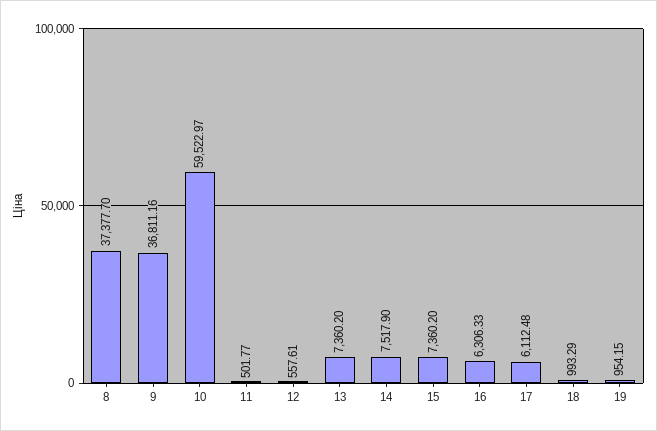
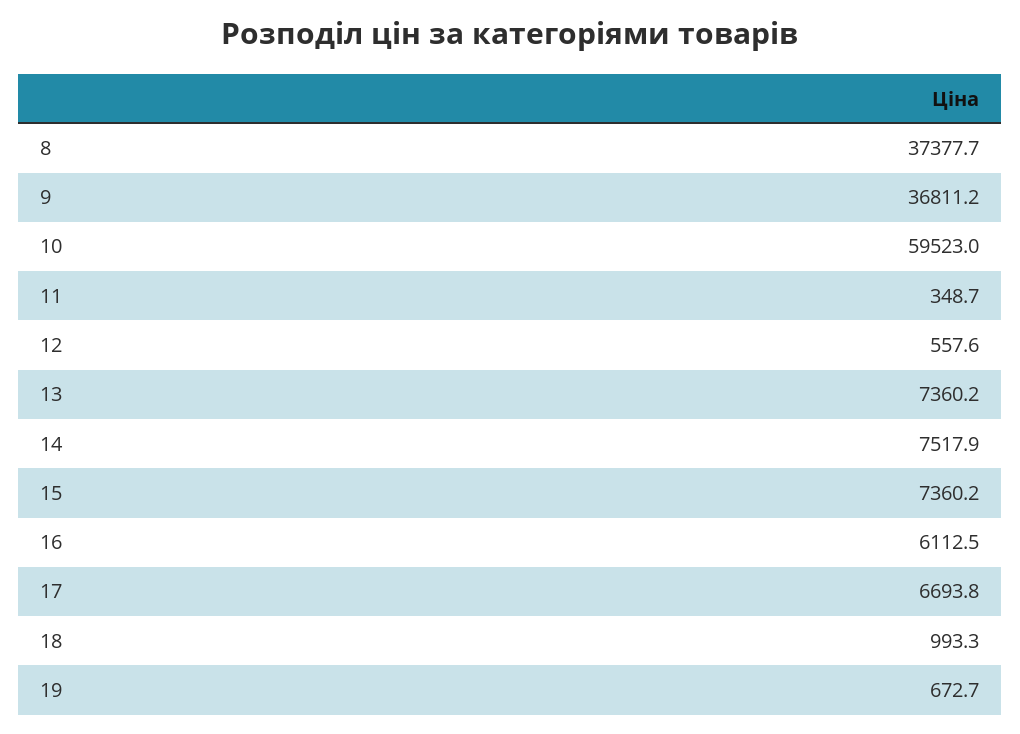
11: 501.77 -> 348.7
16: 6306.33 -> 6112.5
17: 6112.48 -> 6693.8
19: 954.15 -> 672.7

